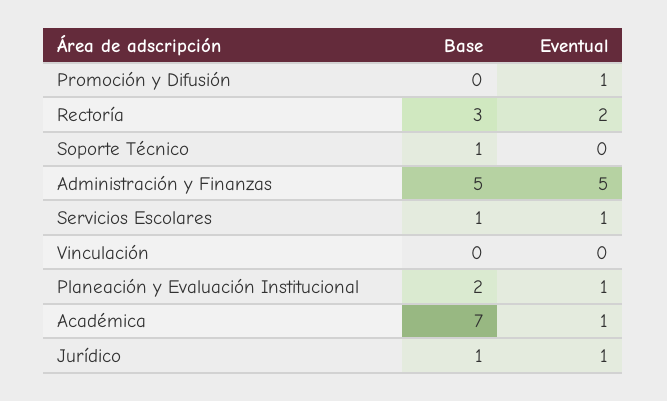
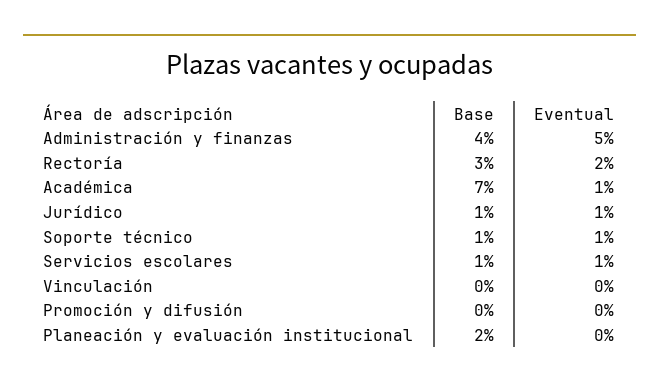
Eventual, Promoción y Difusión: 1 -> 0
Eventual, Soporte Técnico: 0 -> 1
Base, Administración y Finanzas: 5 -> 4
Eventual, Planeación y Evaluación Institucional: 1 -> 0

